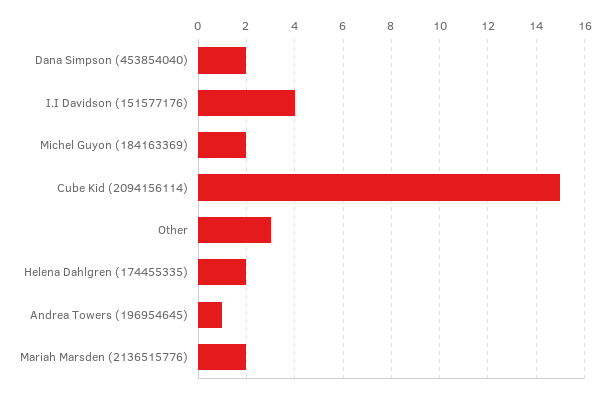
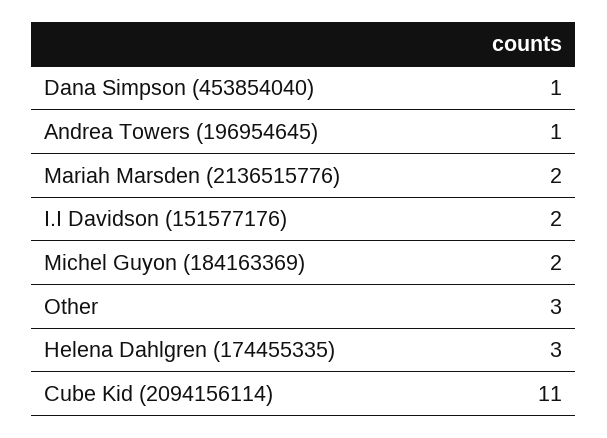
Dana Simpson (453854040): 2 -> 1
I.I Davidson (151577176): 4 -> 2
Cube Kid (2094156114): 15 -> 11
Helena Dahlgren (174455335): 2 -> 3

